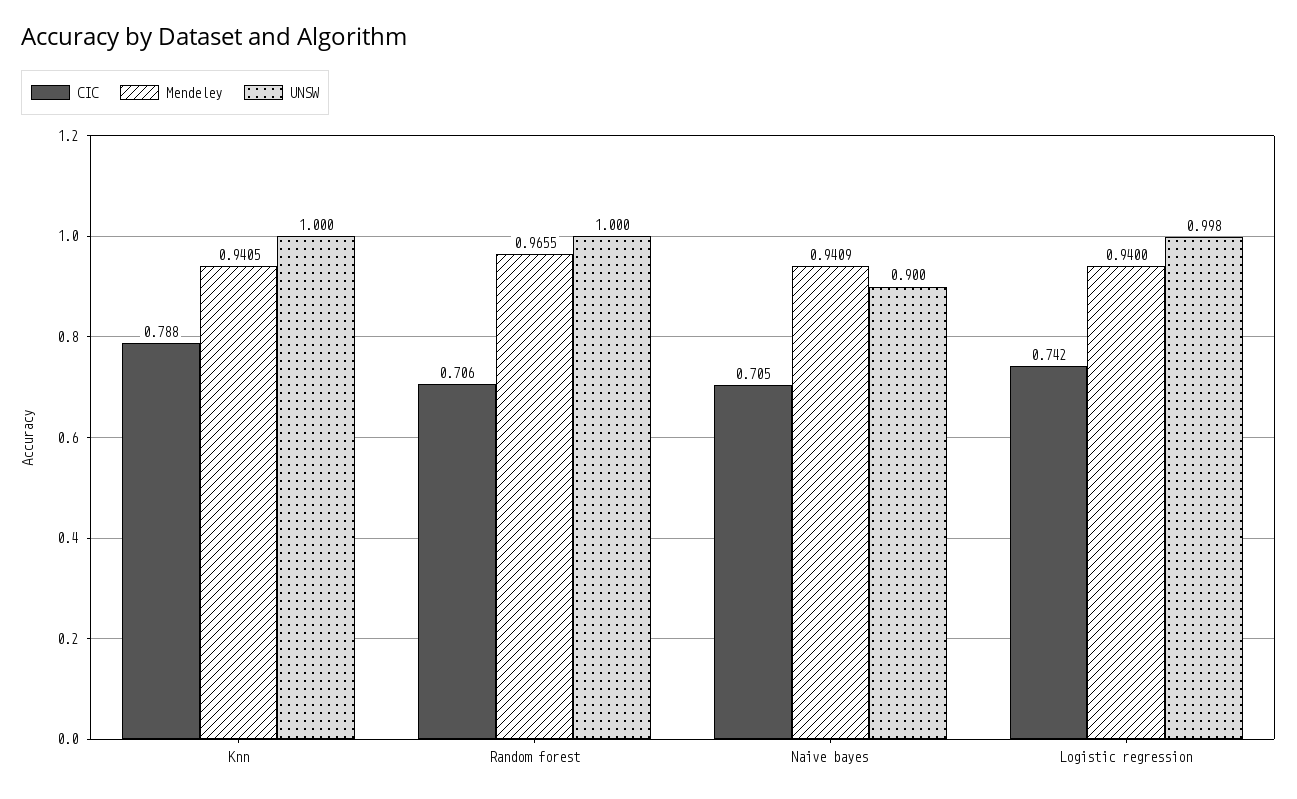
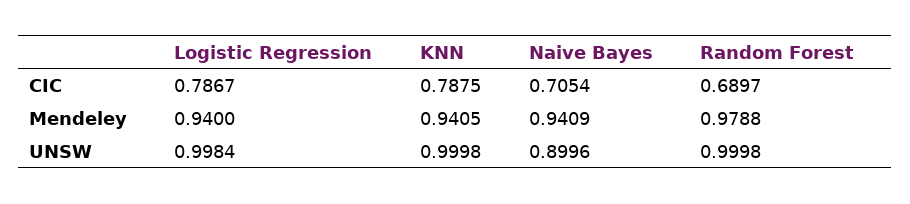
CIC, Random forest: 0.706 -> 0.6897
Mendeley, Random forest: 0.9655 -> 0.9788
CIC, Logistic regression: 0.742 -> 0.7867

